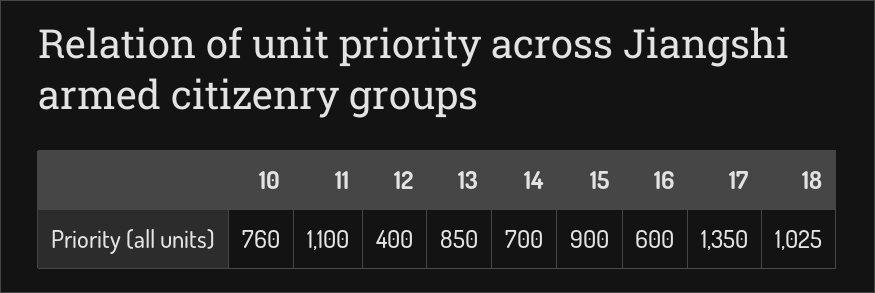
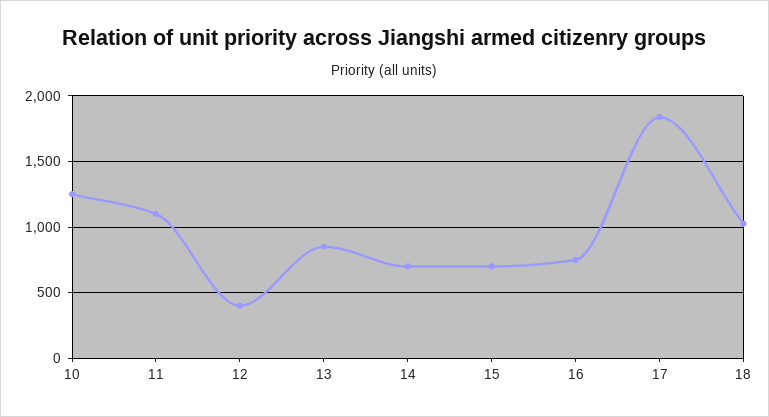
10: 760 -> 1250
15: 900 -> 700
16: 600 -> 750
17: 1350 -> 1850

